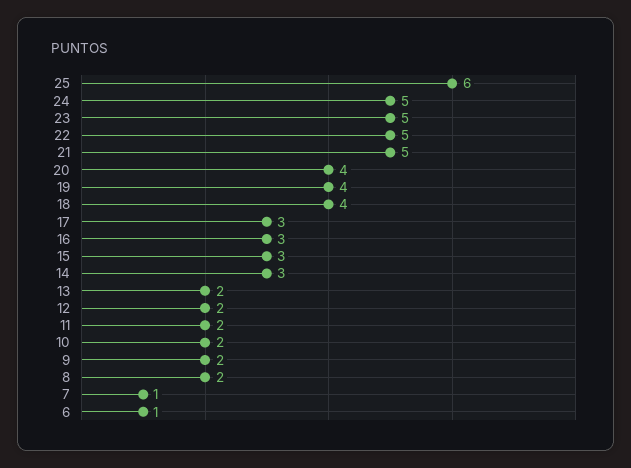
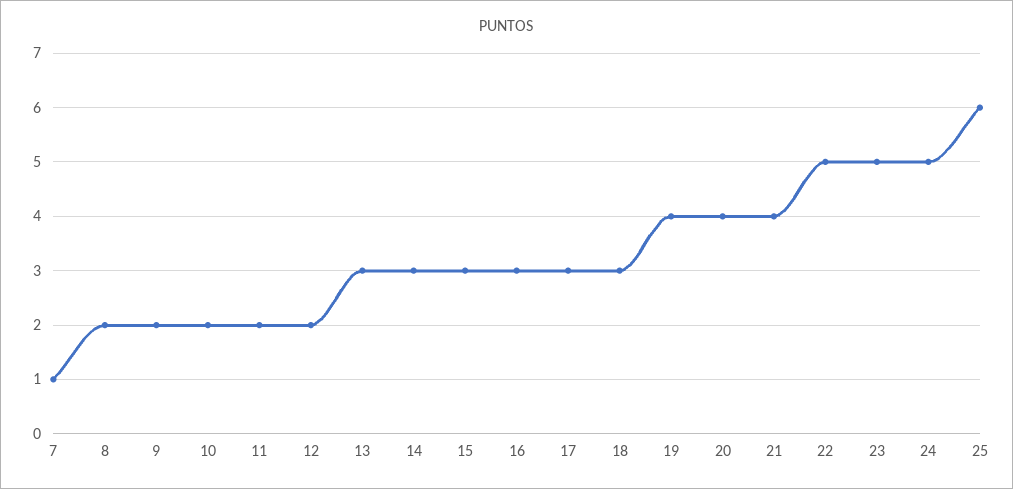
21: 5 -> 4
18: 4 -> 3
13: 2 -> 3
6: 1 -> none

